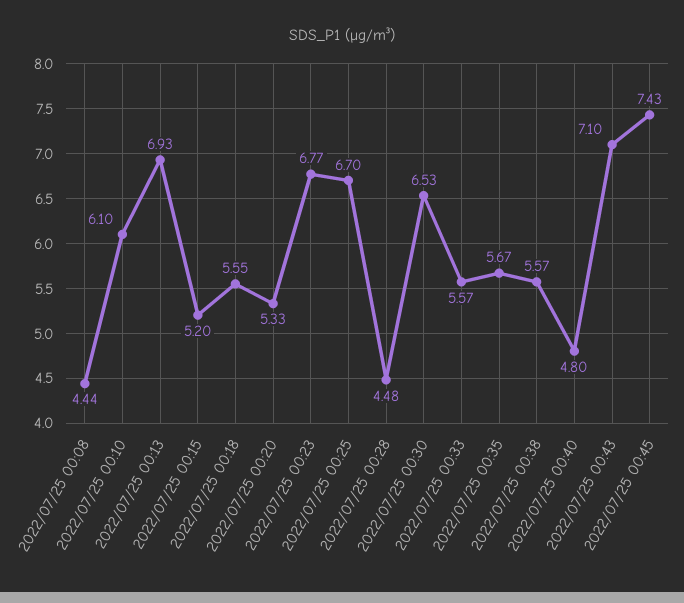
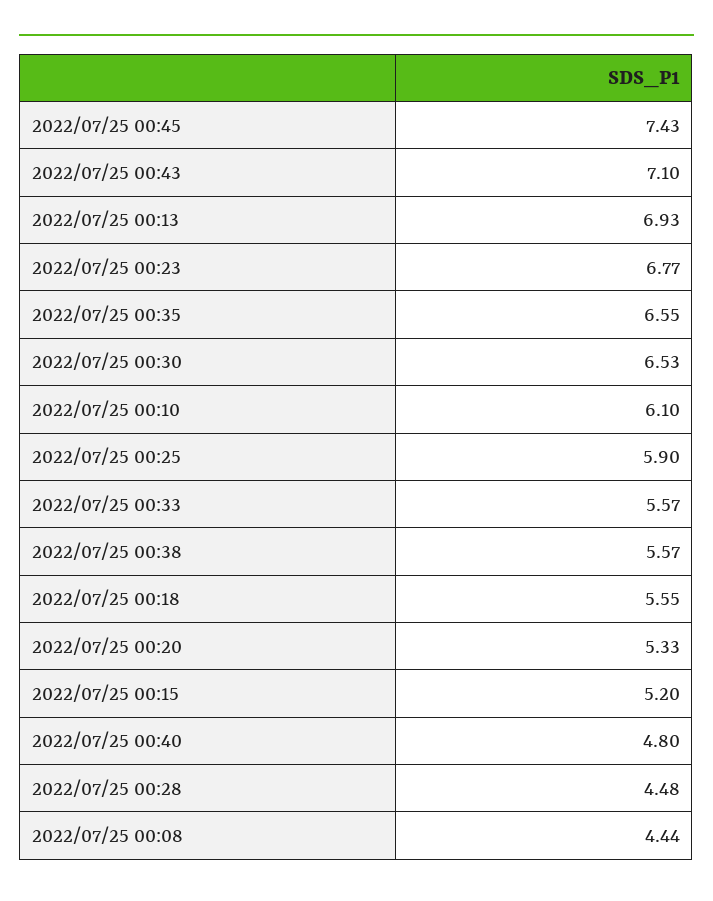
2022/07/25 00:25: 6.7 -> 5.9
2022/07/25 00:35: 5.67 -> 6.55

